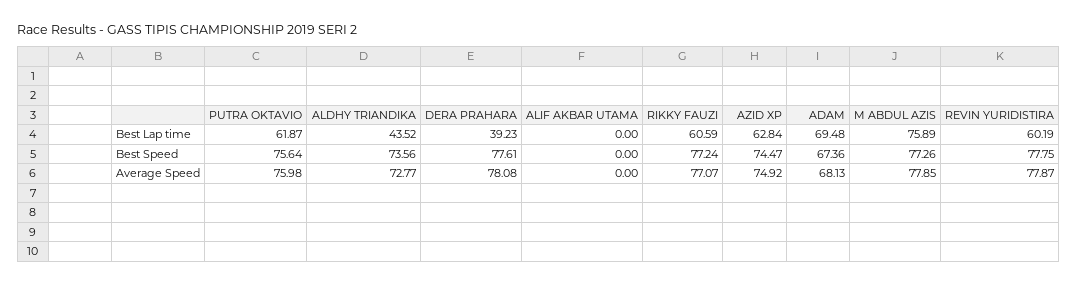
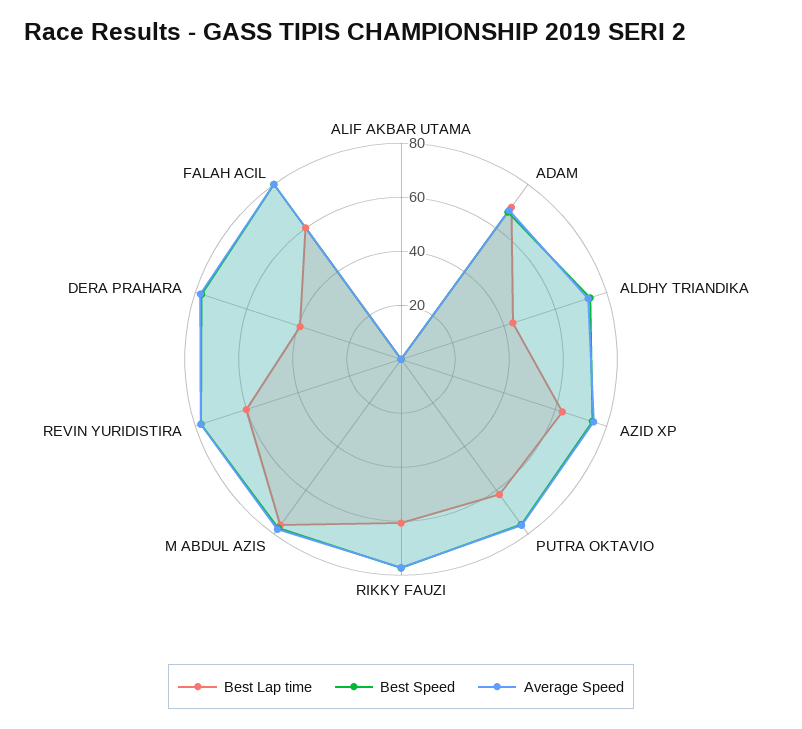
Best Lap time, FALAH ACIL: none -> 60
Best Speed, FALAH ACIL: none -> 80
Average Speed, FALAH ACIL: none -> 80

